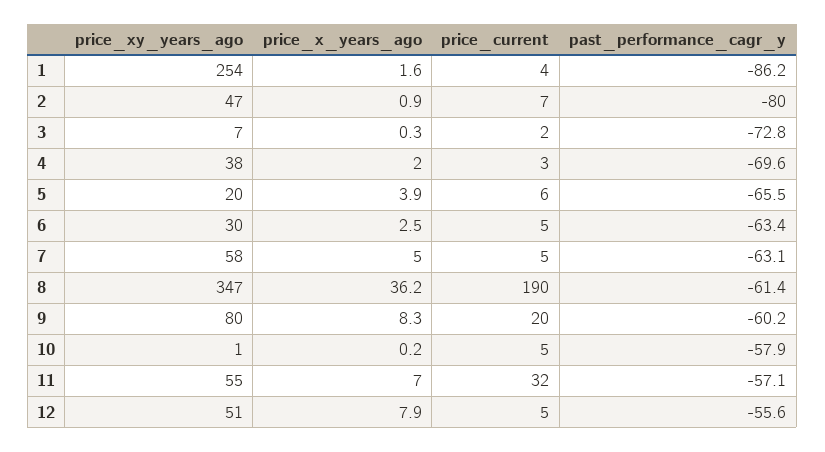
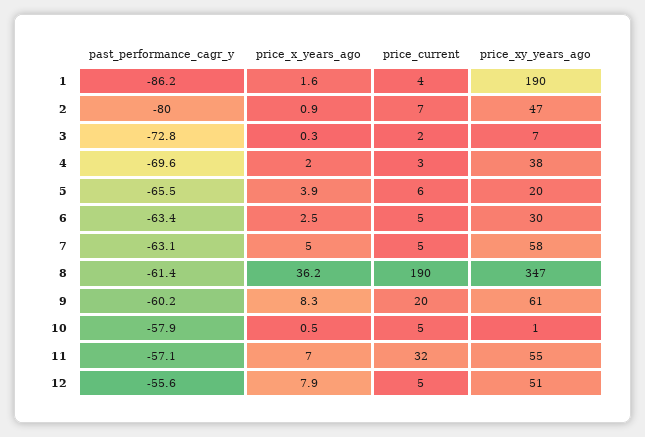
price_xy_years_ago, 1: 254 -> 190
price_xy_years_ago, 9: 80 -> 61
price_x_years_ago, 10: 0.2 -> 0.5

